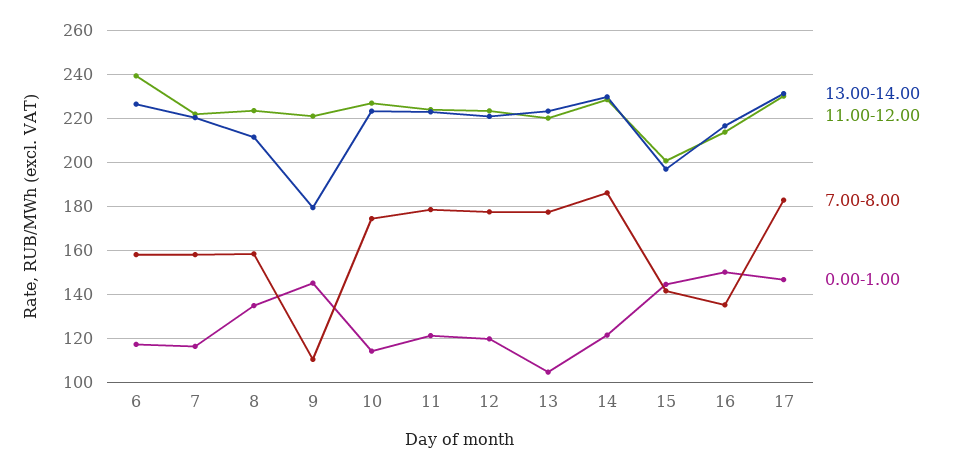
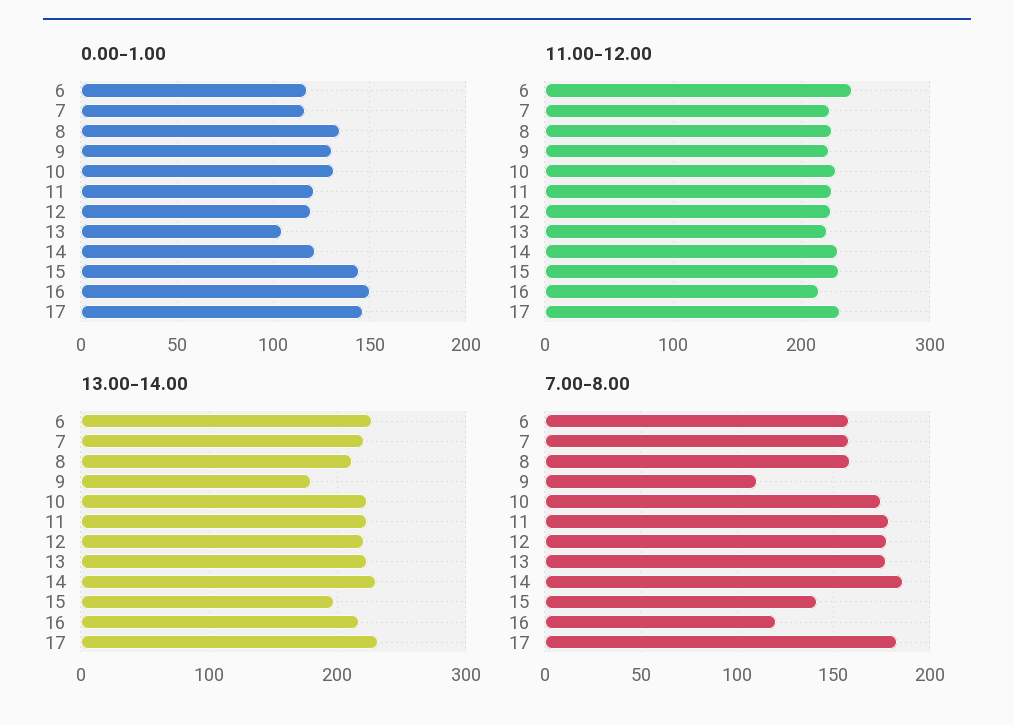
0.00-1.00, 9: 145 -> 130
0.00-1.00, 10: 115 -> 130
11.00-12.00, 15: 200 -> 230
7.00-8.00, 16: 135 -> 120

